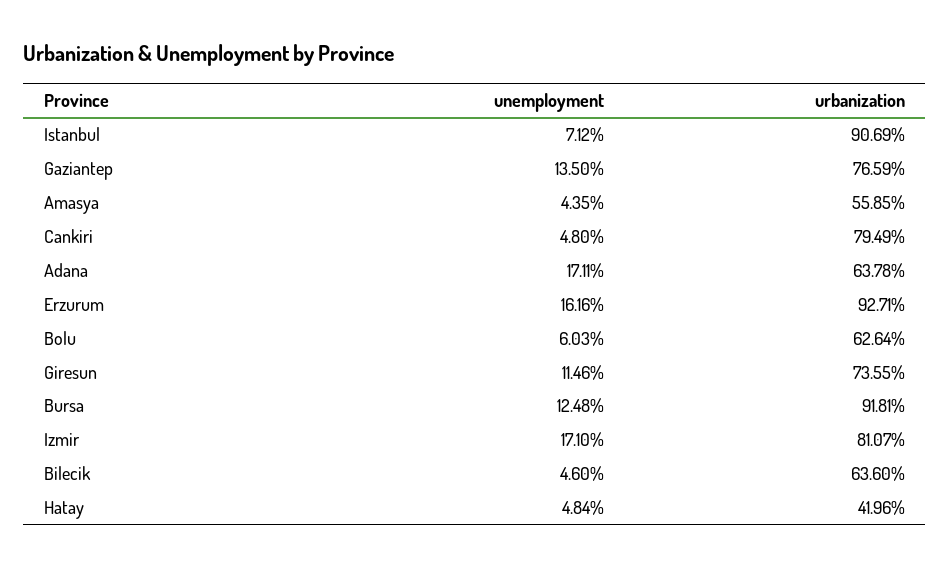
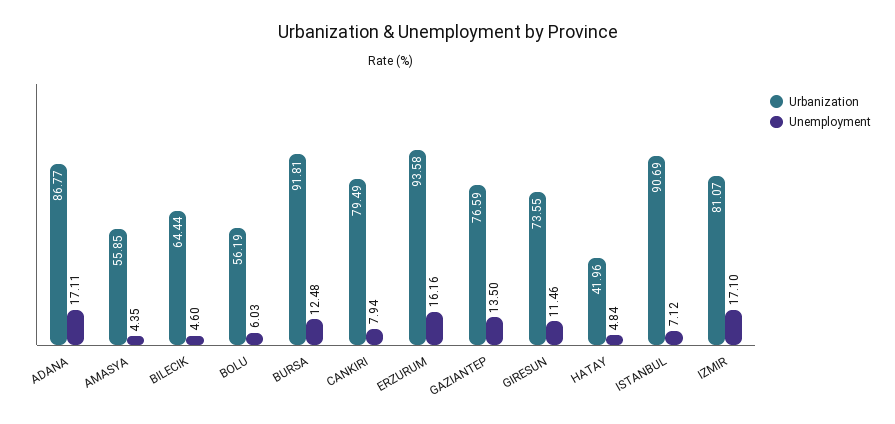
unemployment, Cankiri: 4.8 -> 7.94
urbanization, Adana: 63.78 -> 86.77
urbanization, Erzurum: 92.71 -> 93.58
urbanization, Bolu: 62.64 -> 56.19
urbanization, Bilecik: 63.6 -> 64.44

